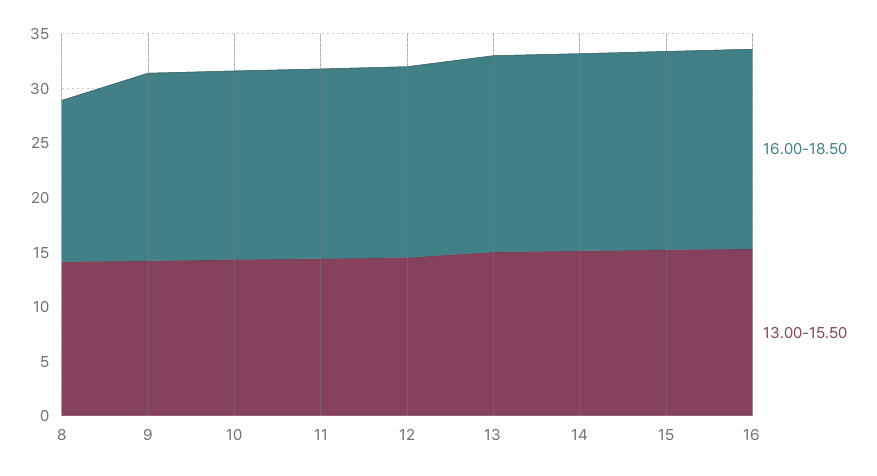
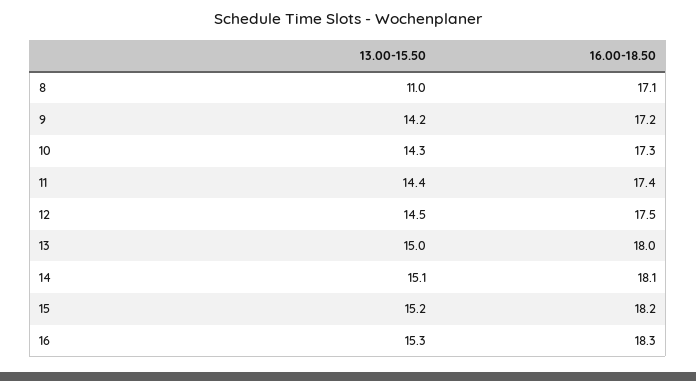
16.00-18.50, 8: 15 -> 17.1
13.00-15.50, 8: 14 -> 11

